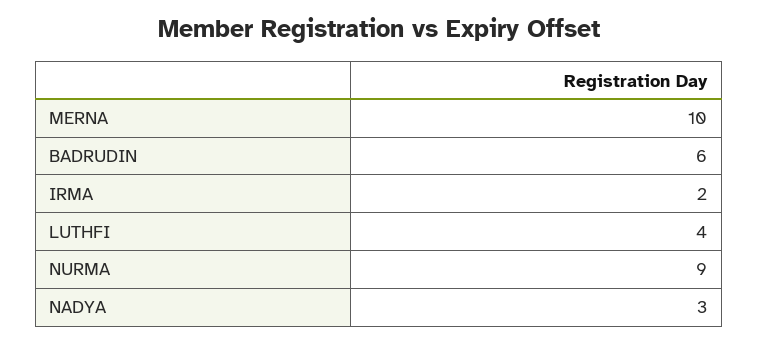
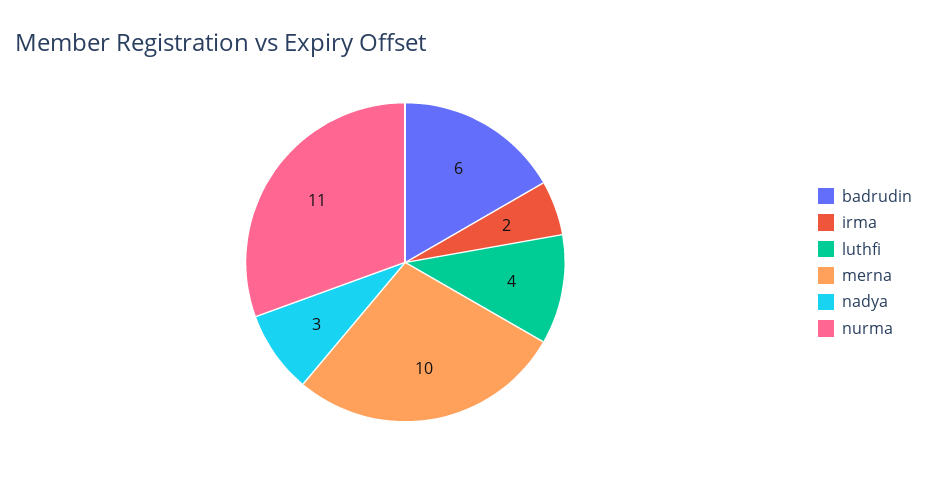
NURMA: 9 -> 11

